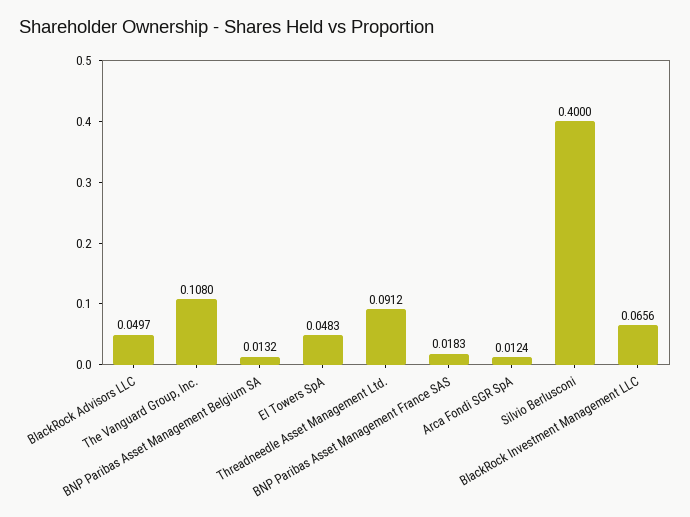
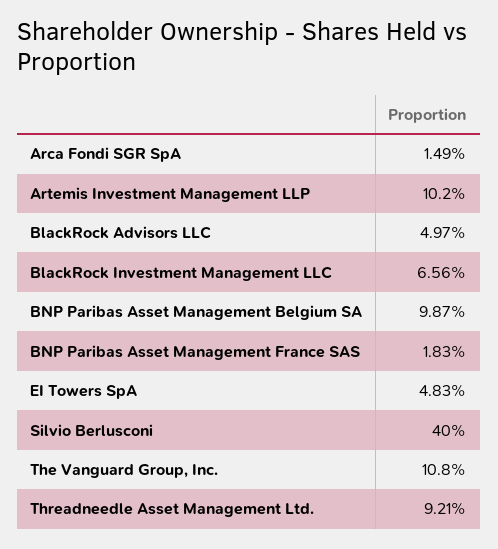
BNP Paribas Asset Management Belgium SA: 0.0132 -> 0.0987
Threadneedle Asset Management Ltd.: 0.0912 -> 0.0921
Arca Fondi SGR SpA: 0.0124 -> 0.0149
Artemis Investment Management LLP: none -> 0.102

